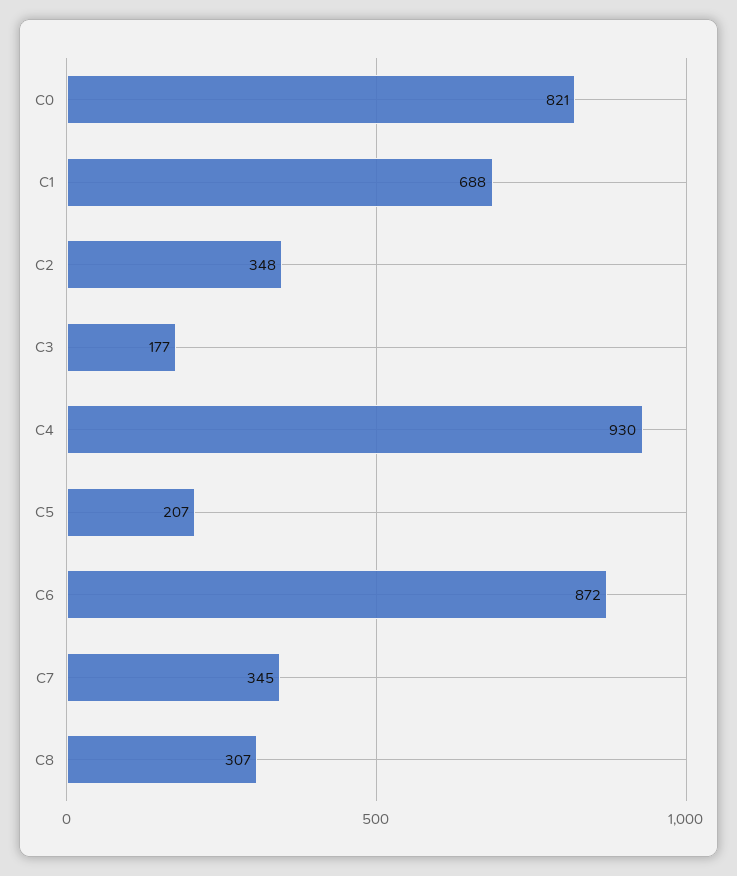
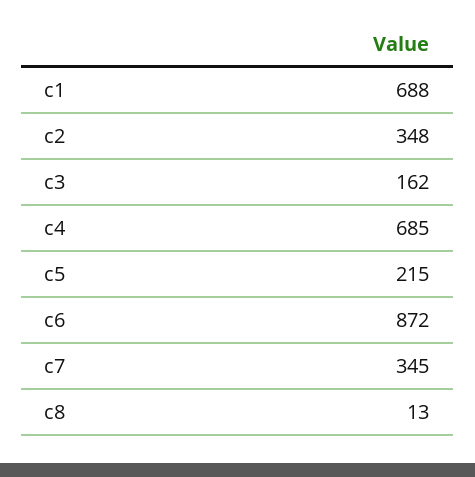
C0: 821 -> none
C3: 177 -> 162
C4: 930 -> 685
C5: 207 -> 215
C8: 307 -> 13

